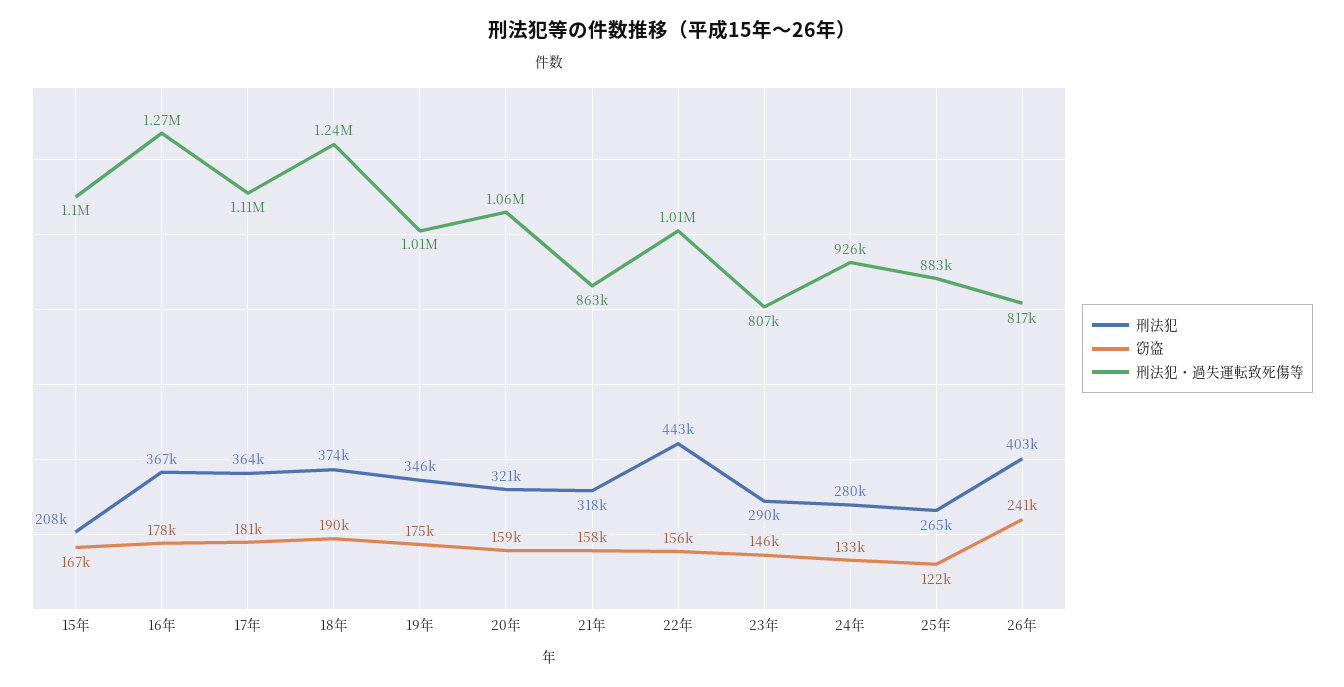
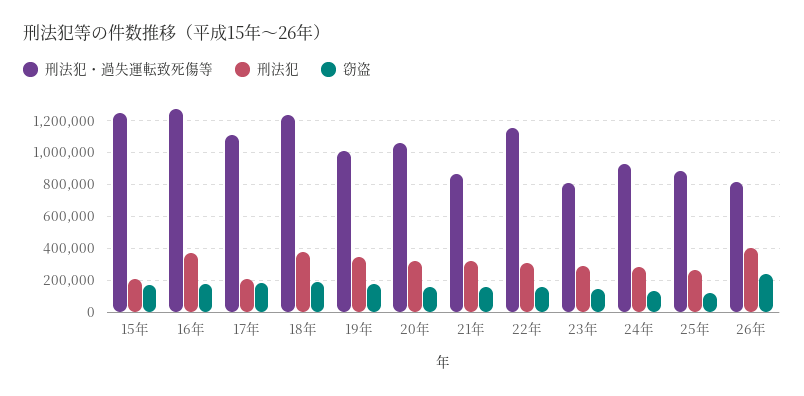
刑法犯・過失運転致死傷等, 15年: 1100000 -> 1250000
刑法犯, 17年: 364000 -> 200000
刑法犯, 22年: 443000 -> 300000
刑法犯・過失運転致死傷等, 22年: 1010000 -> 1150000

